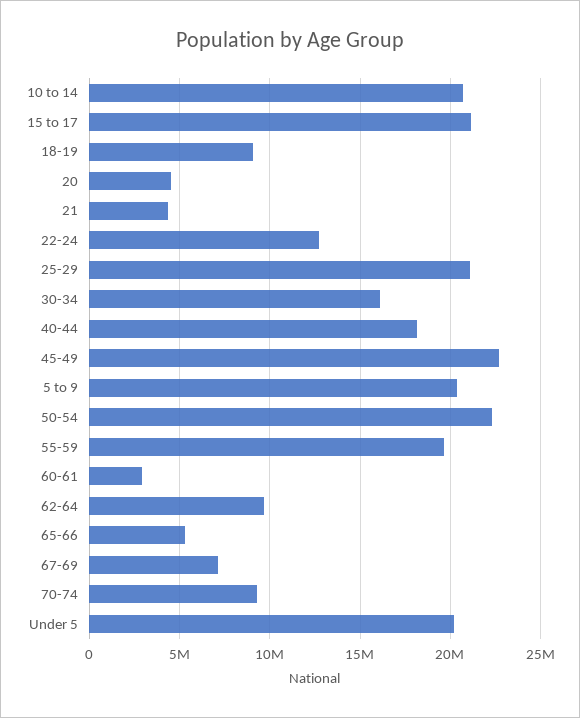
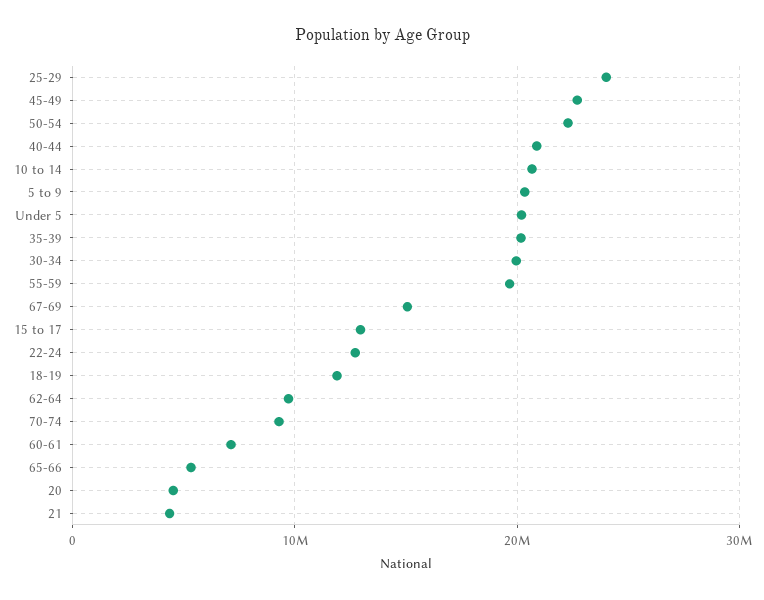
15 to 17: 21000000 -> 13000000
18-19: 9000000 -> 12000000
25-29: 21000000 -> 24000000
30-34: 16000000 -> 20000000
40-44: 18000000 -> 21000000
60-61: 3000000 -> 7000000
67-69: 7000000 -> 15000000
35-39: none -> 20000000

